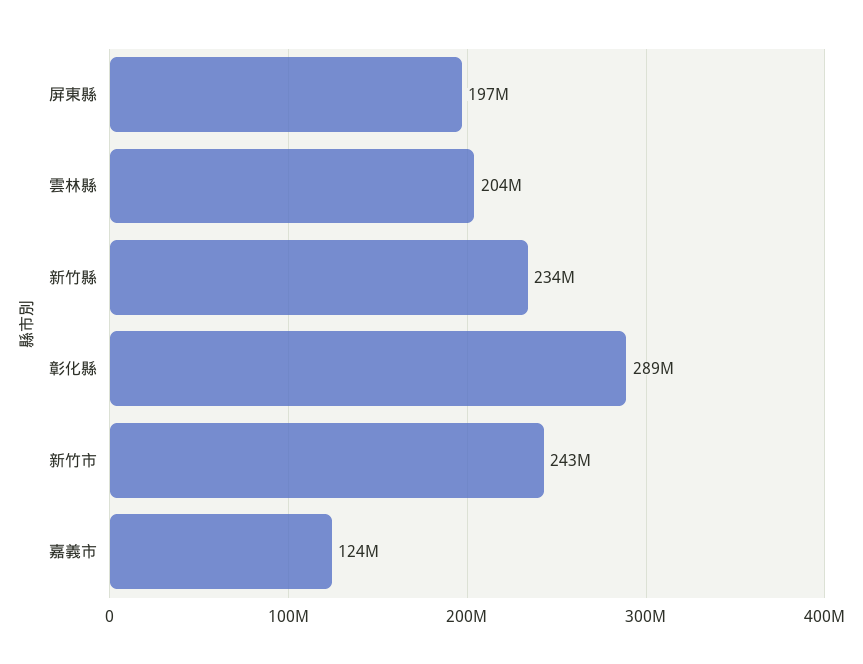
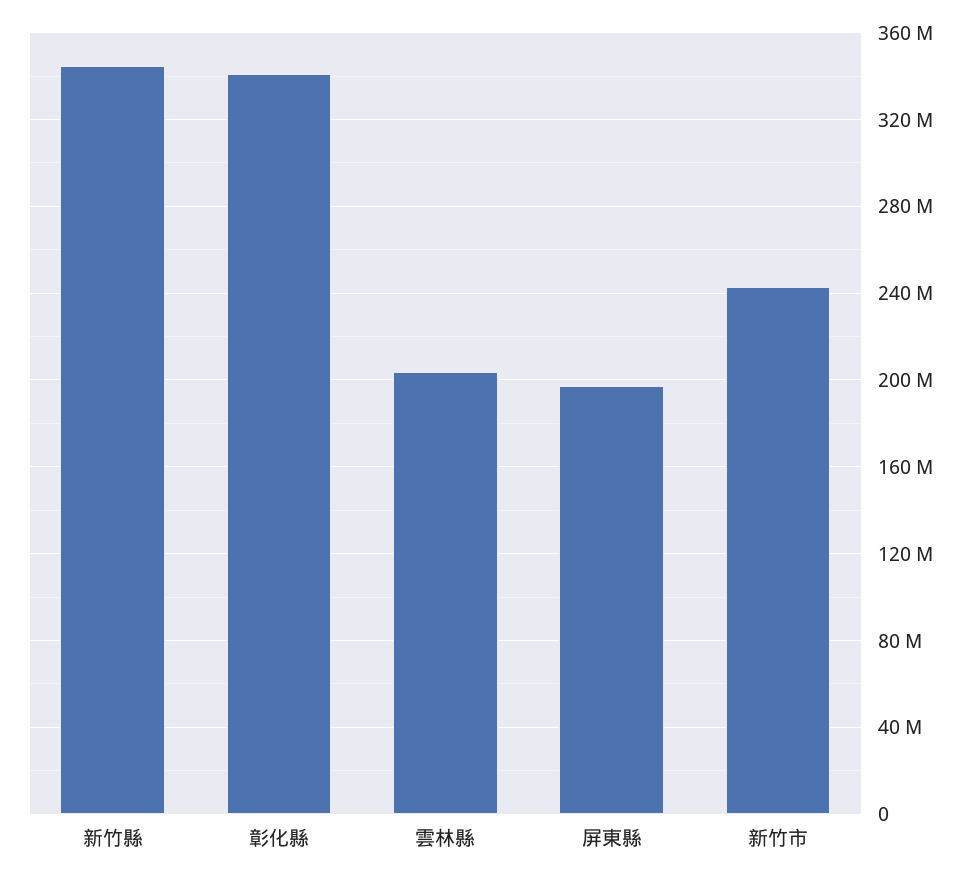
新竹縣: 234000000 -> 345000000
彰化縣: 289000000 -> 340000000
嘉義市: 124000000 -> none

